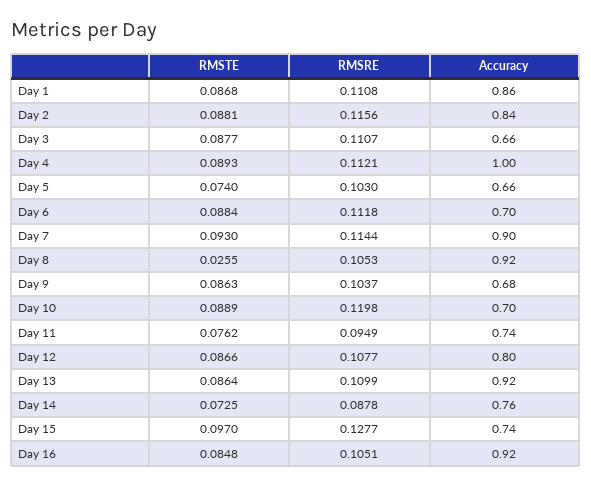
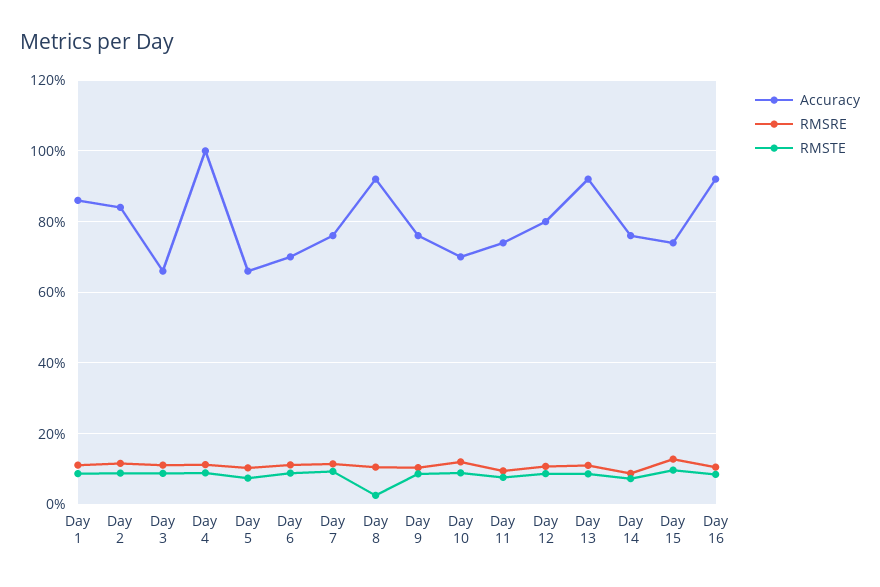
Accuracy, Day 7: 0.9 -> 0.76
Accuracy, Day 9: 0.68 -> 0.76

